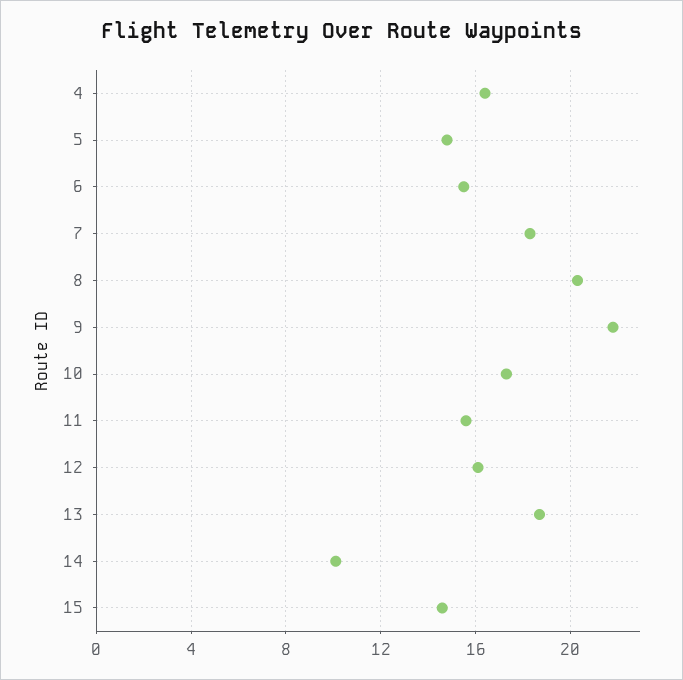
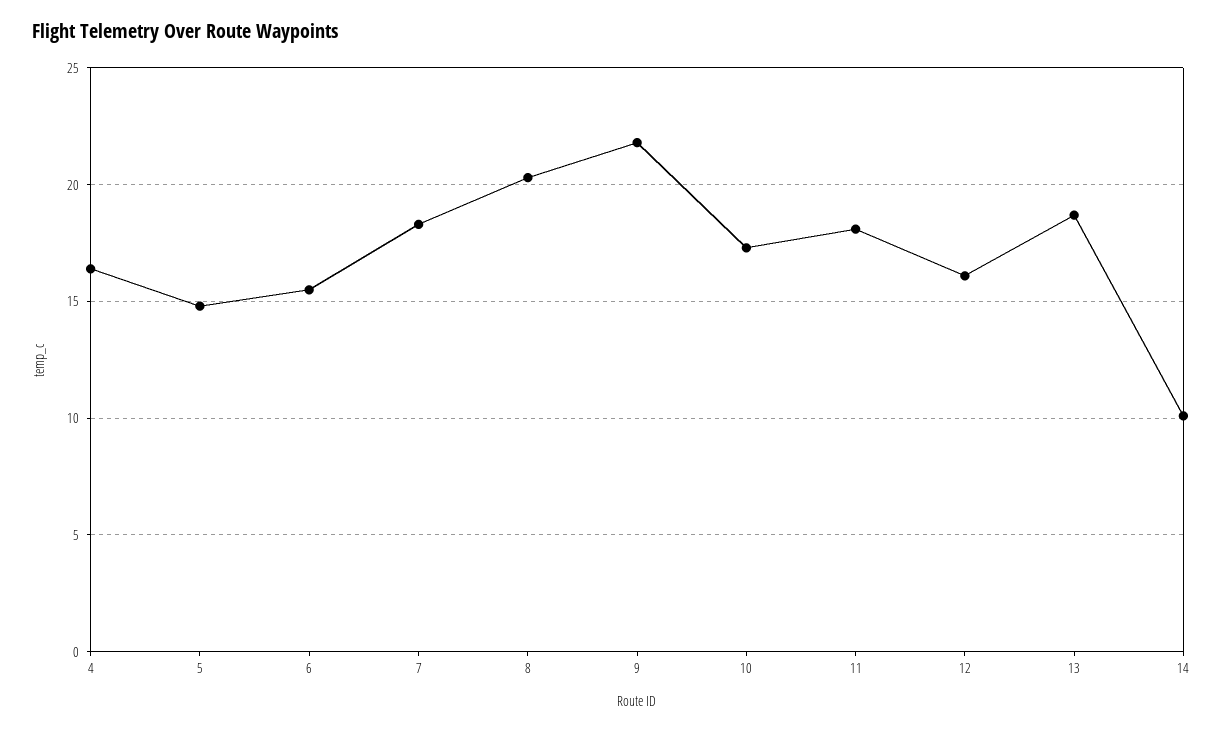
11: 15.5 -> 18
15: 14.5 -> none

